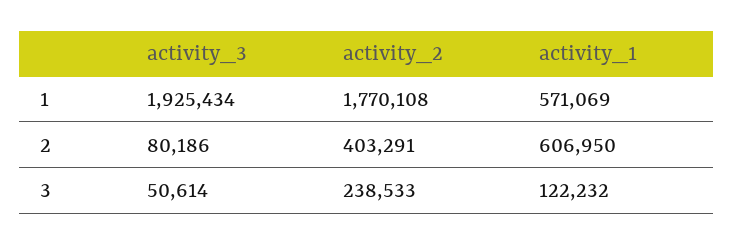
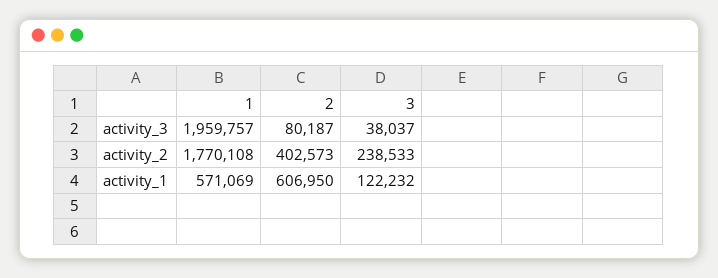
activity_3, 1: 1925434 -> 1959757
activity_3, 2: 80186 -> 80187
activity_2, 2: 403291 -> 402573
activity_3, 3: 50614 -> 38037

